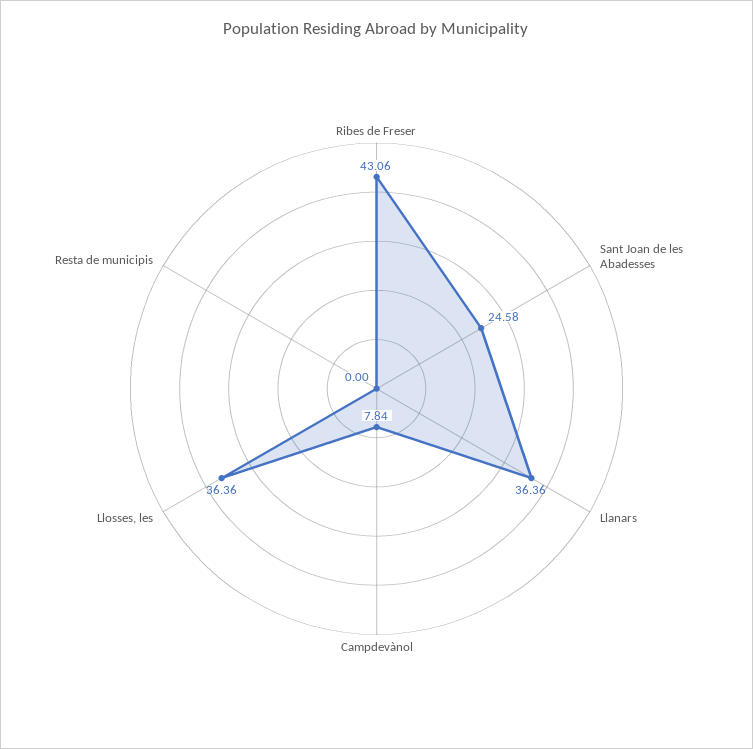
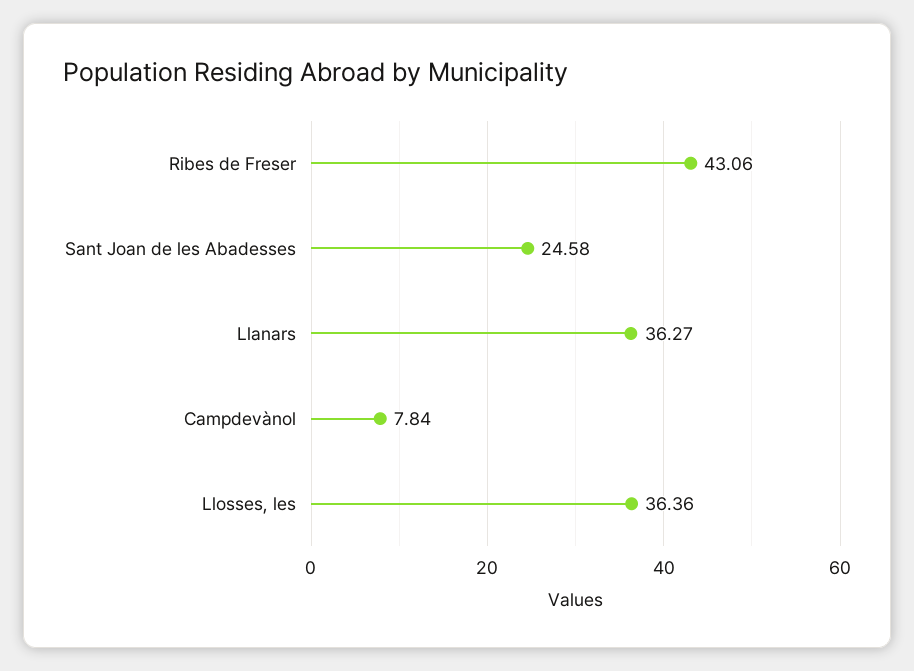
Llanars: 36.36 -> 36.27
Resta de municipis: 0 -> none

